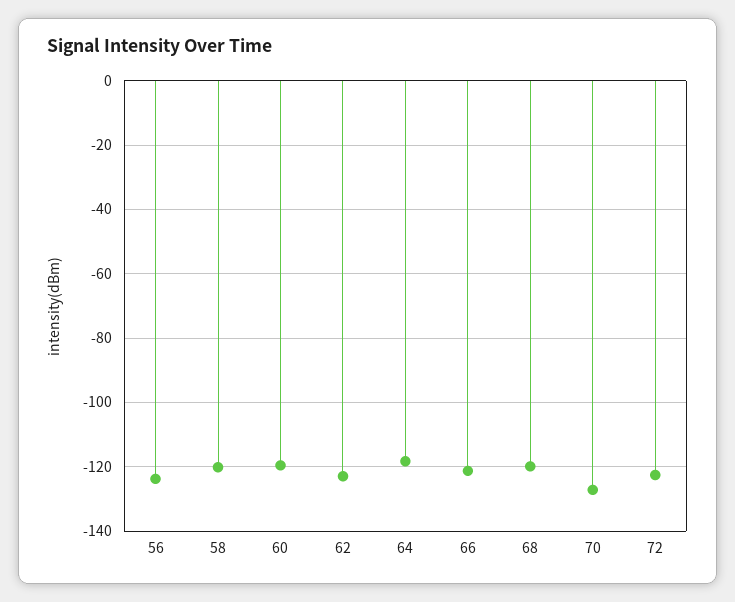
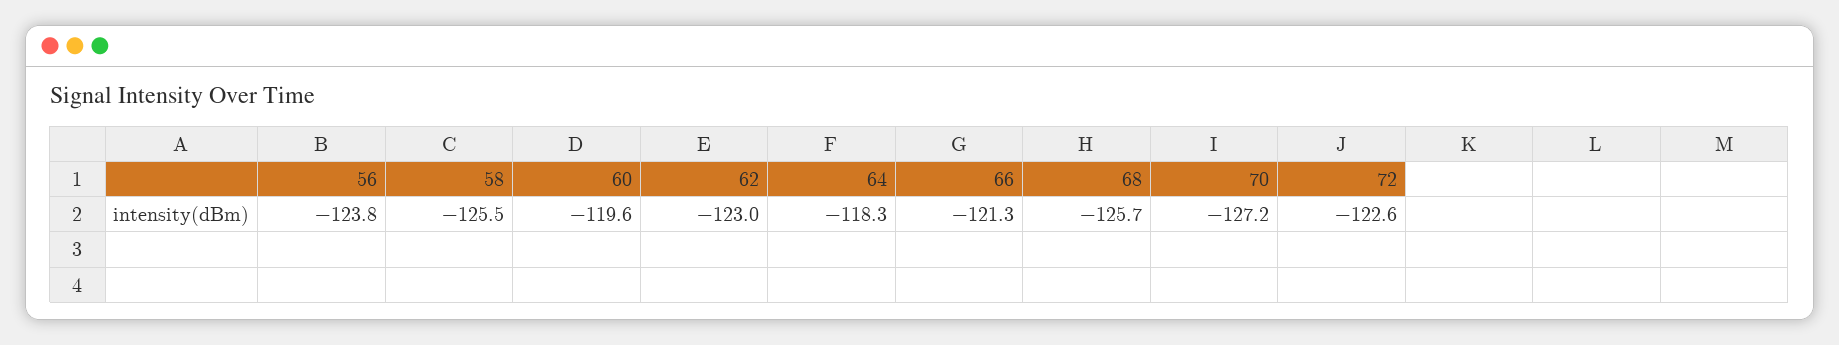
58: -120 -> -125.5
68: -120 -> -125.7

